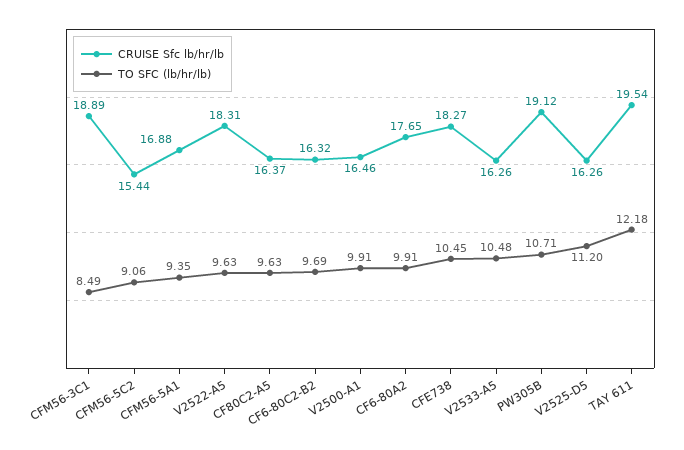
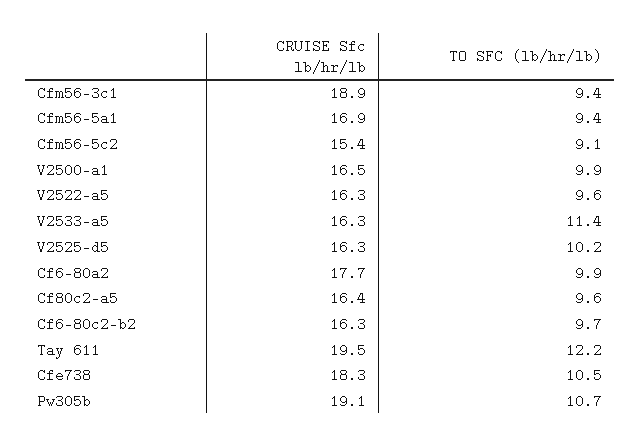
TO SFC (lb/hr/lb), CFM56-3C1: 8.49 -> 9.4
CRUISE Sfc lb/hr/lb, V2522-A5: 18.31 -> 16.3
TO SFC (lb/hr/lb), V2533-A5: 10.48 -> 11.4
TO SFC (lb/hr/lb), V2525-D5: 11.2 -> 10.2

